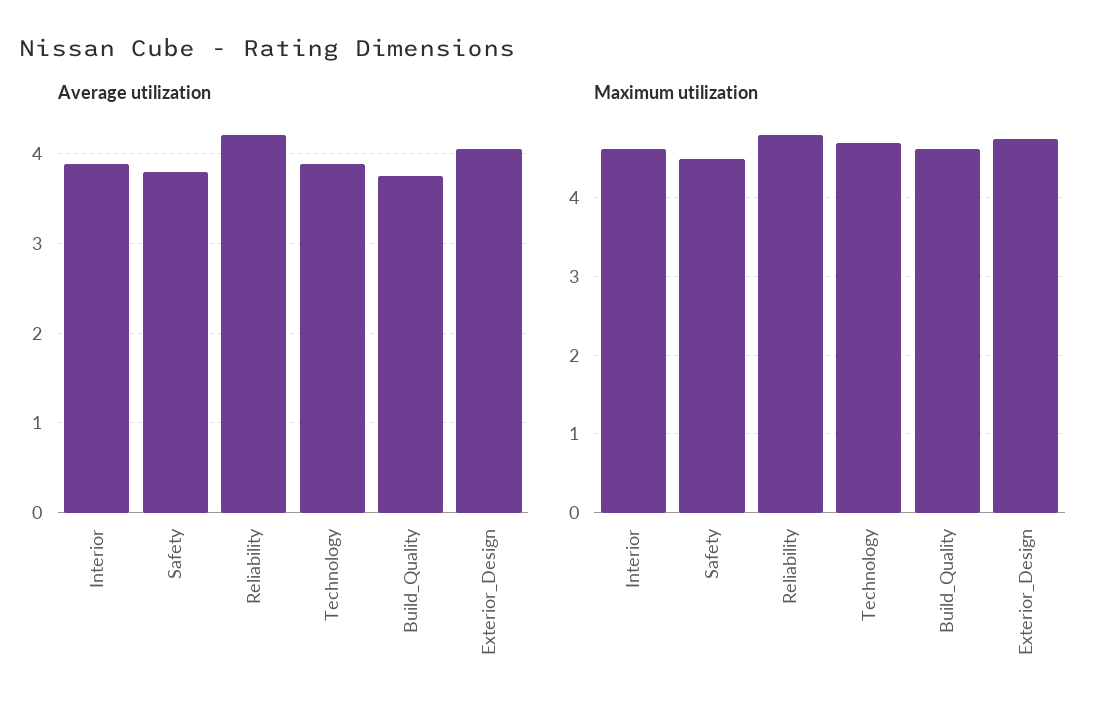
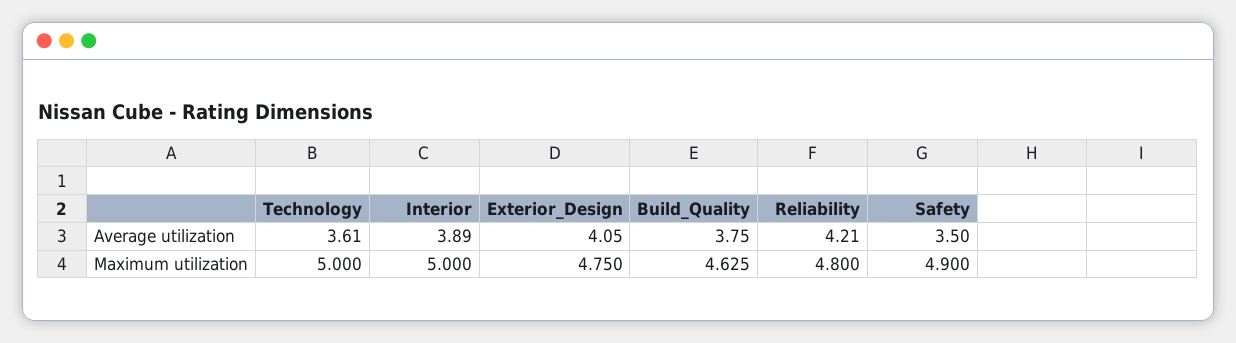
Average utilization, Safety: 3.8 -> 3.5
Average utilization, Technology: 3.9 -> 3.61
Maximum utilization, Interior: 4.6 -> 5
Maximum utilization, Safety: 4.5 -> 4.9
Maximum utilization, Technology: 4.7 -> 5

